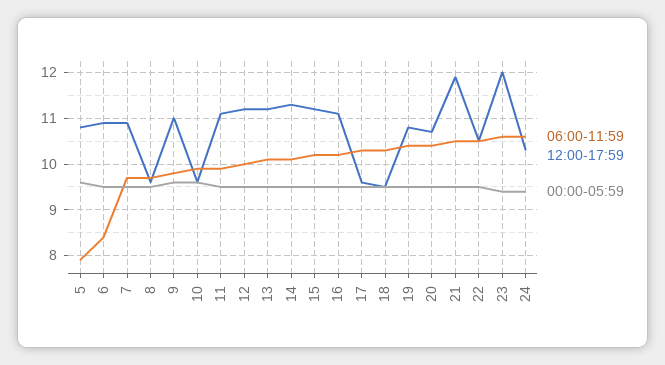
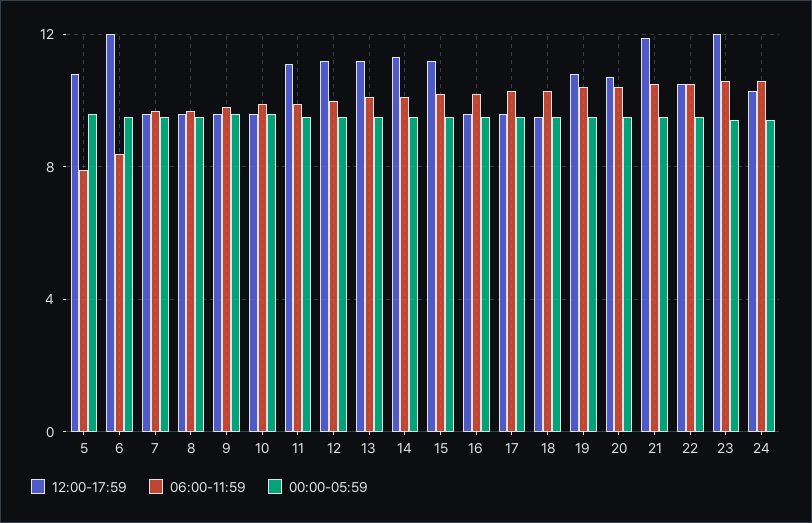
12:00-17:59, 6: 11 -> 12
12:00-17:59, 7: 11 -> 9.5
12:00-17:59, 9: 11 -> 9.5
12:00-17:59, 16: 11 -> 9.5

